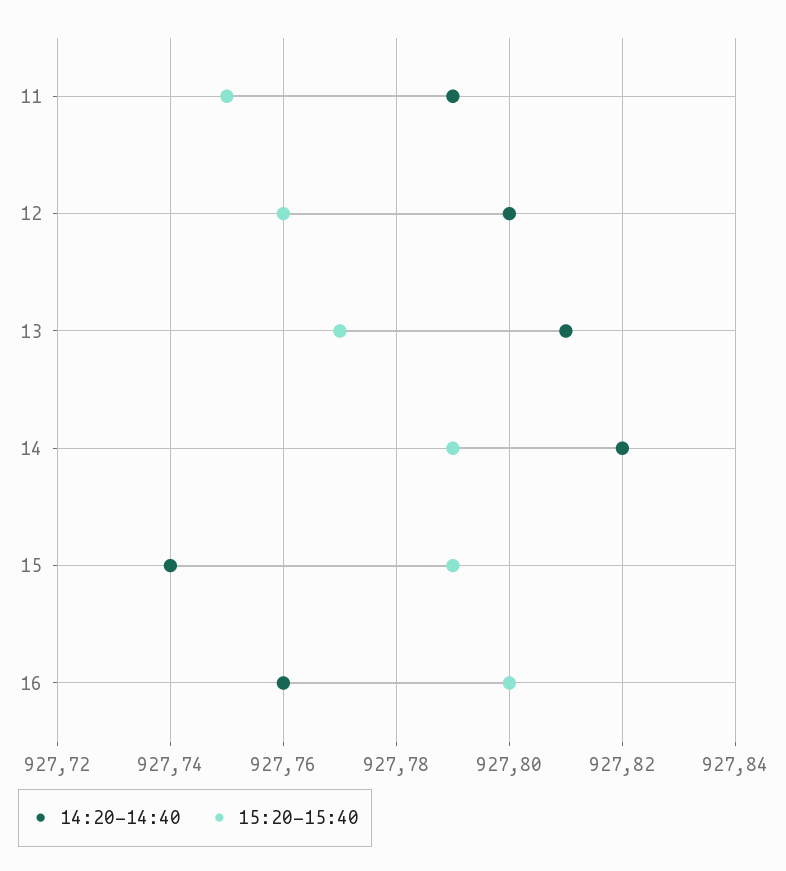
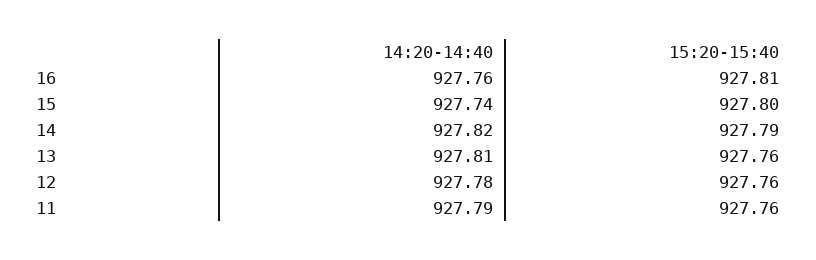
15:20-15:40, 11: 927.75 -> 927.76
14:20-14:40, 12: 927.8 -> 927.78
15:20-15:40, 13: 927.77 -> 927.76
15:20-15:40, 15: 927.79 -> 927.8
15:20-15:40, 16: 927.8 -> 927.81

